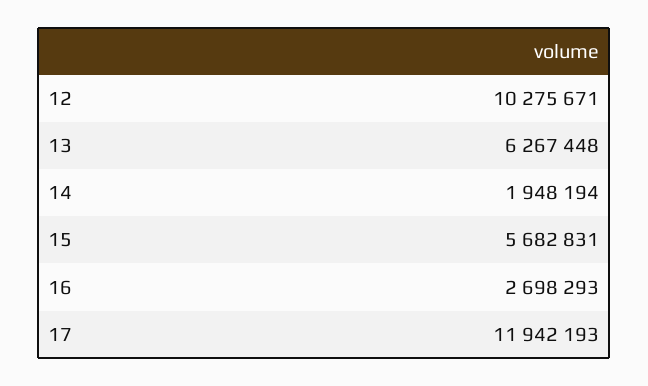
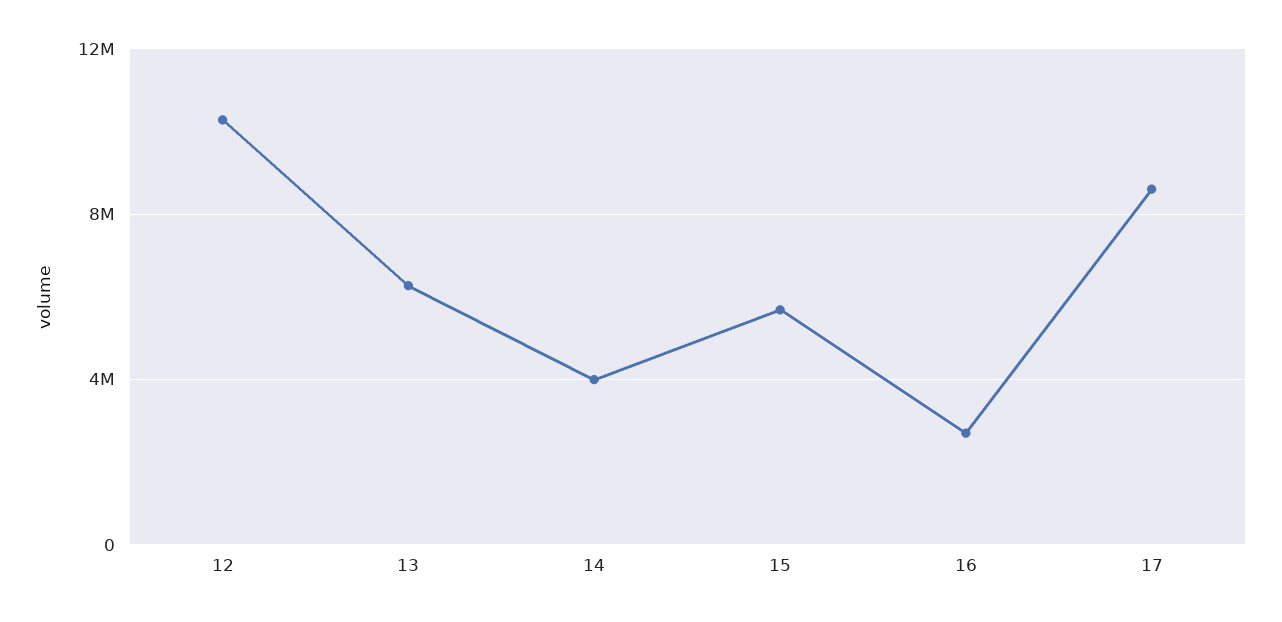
14: 1948194 -> 4000000
17: 11942193 -> 8500000

